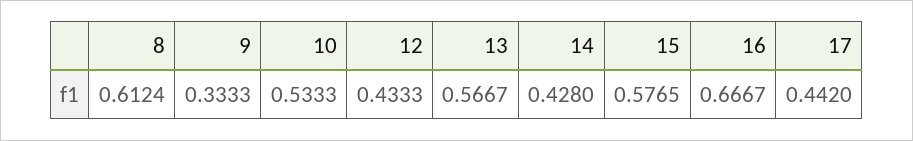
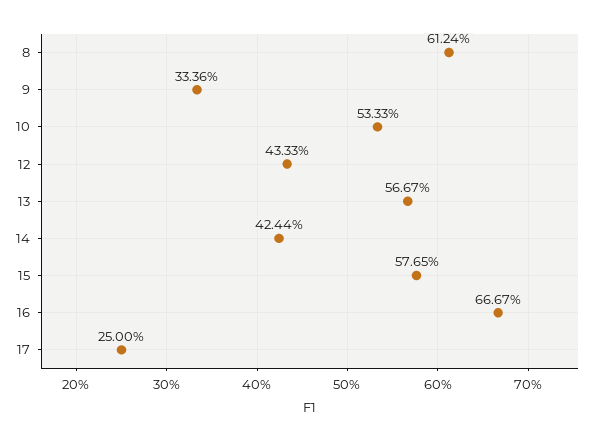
9: 0.3333 -> 0.3336
14: 0.428 -> 0.4244
17: 0.442 -> 0.25

